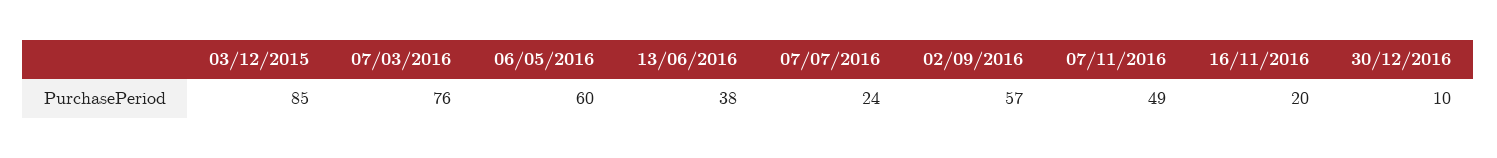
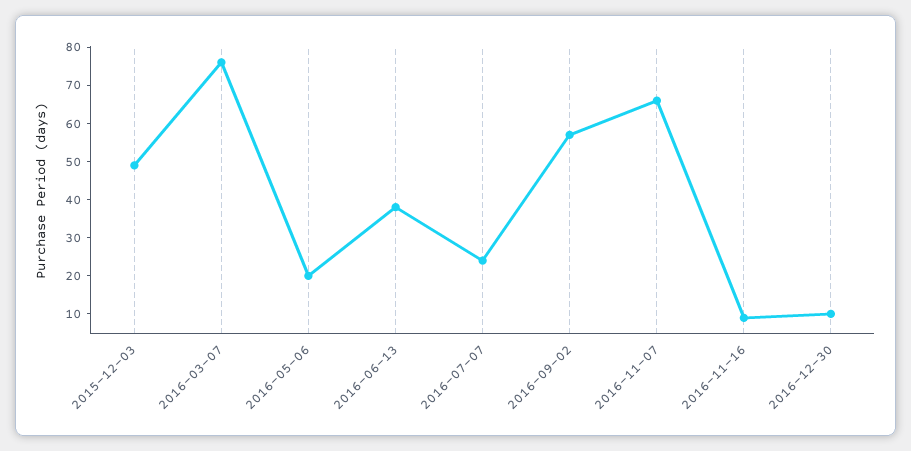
03/12/2015: 85 -> 50
06/05/2016: 60 -> 20
07/11/2016: 49 -> 65
16/11/2016: 20 -> 10

